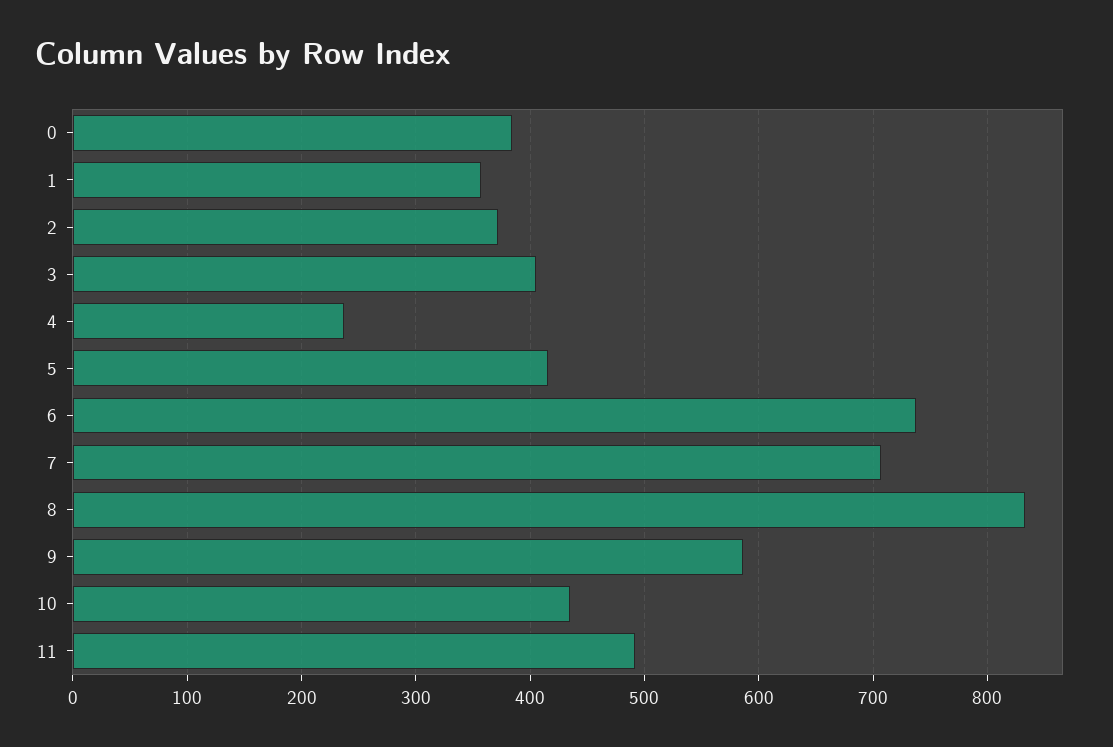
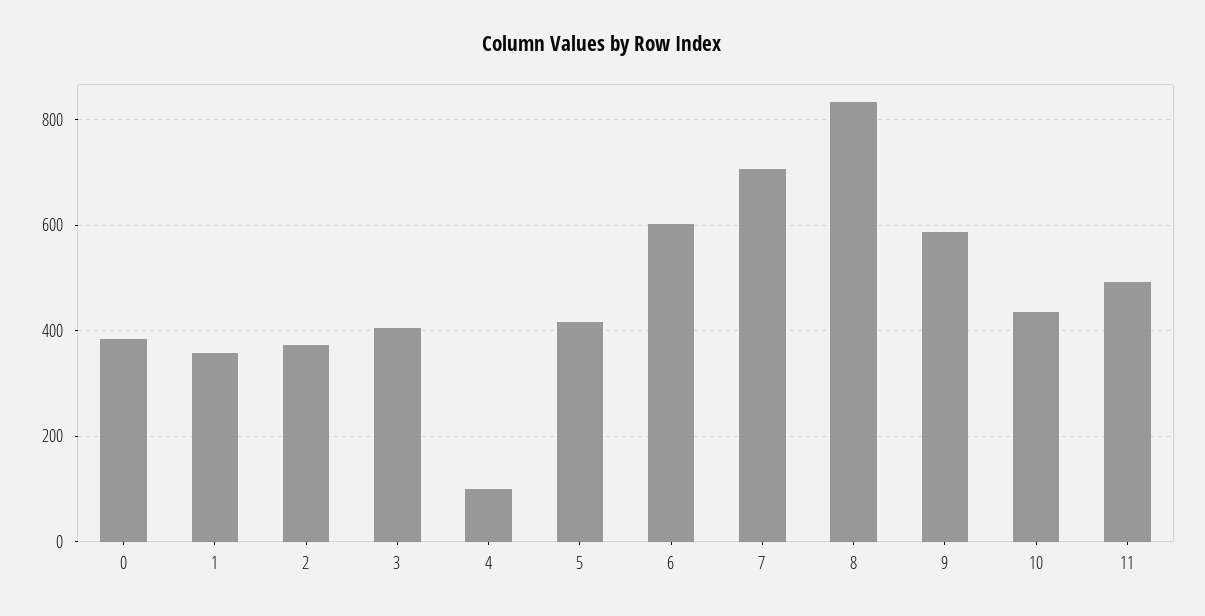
4: 240 -> 100
6: 740 -> 600

